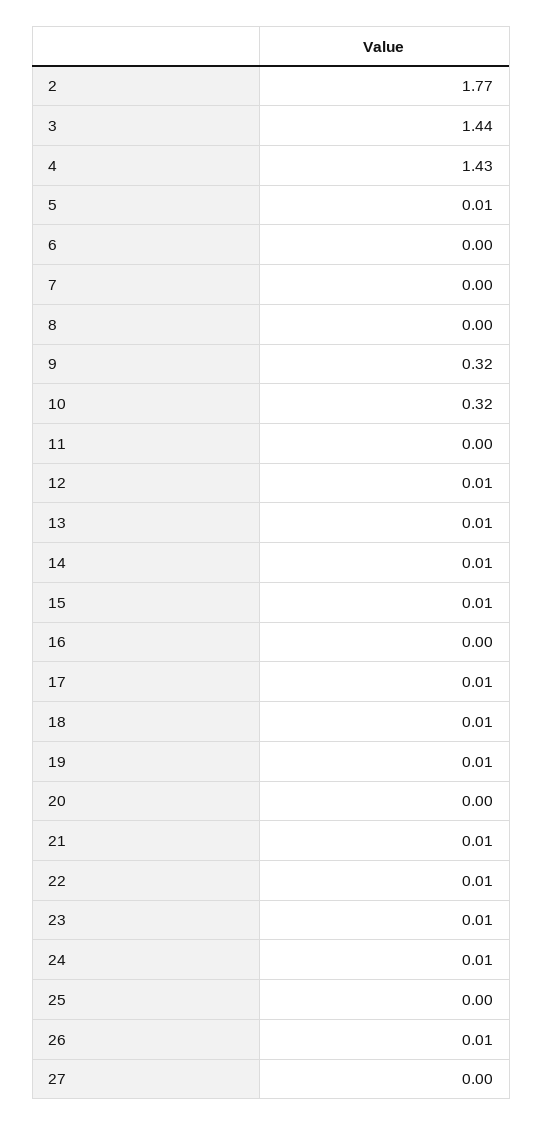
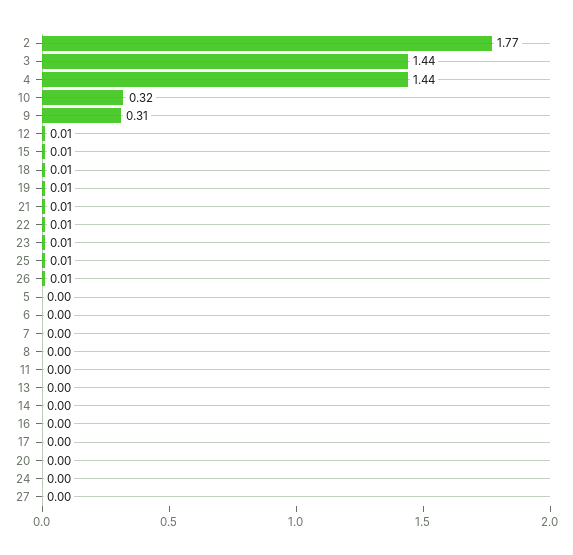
4: 1.43 -> 1.44
5: 0.01 -> 0
9: 0.32 -> 0.31
13: 0.01 -> 0
14: 0.01 -> 0
17: 0.01 -> 0
24: 0.01 -> 0
25: 0 -> 0.01

